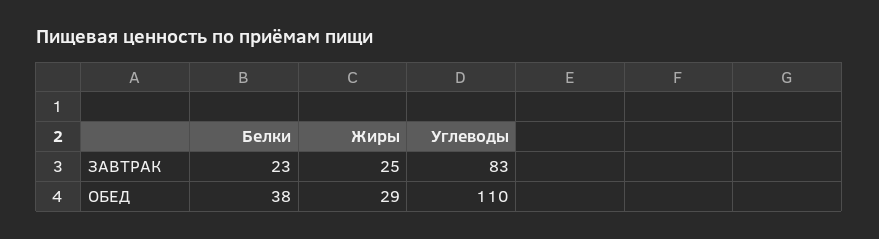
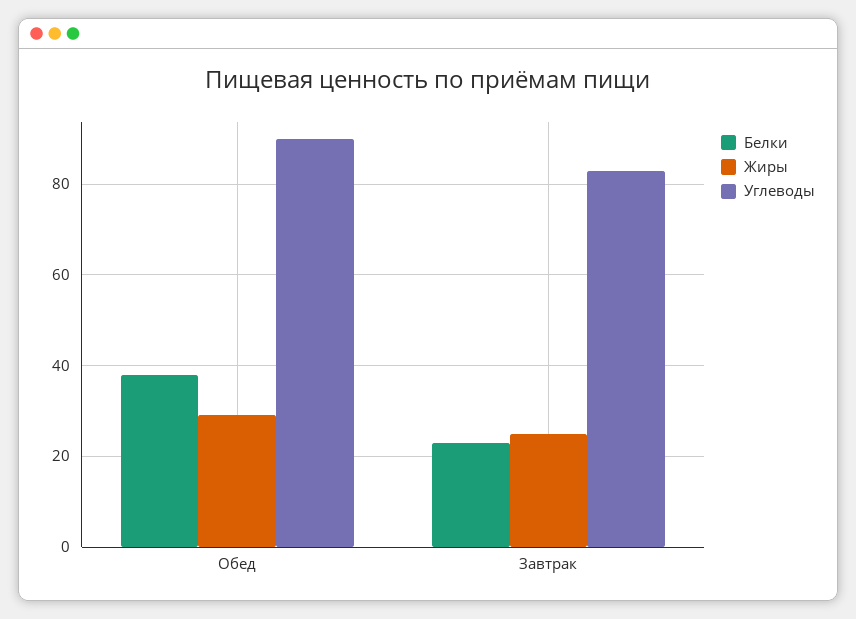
Углеводы, ОБЕД: 110 -> 90

